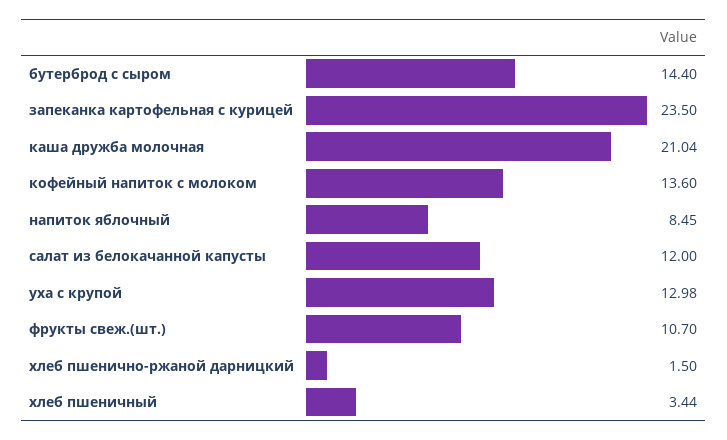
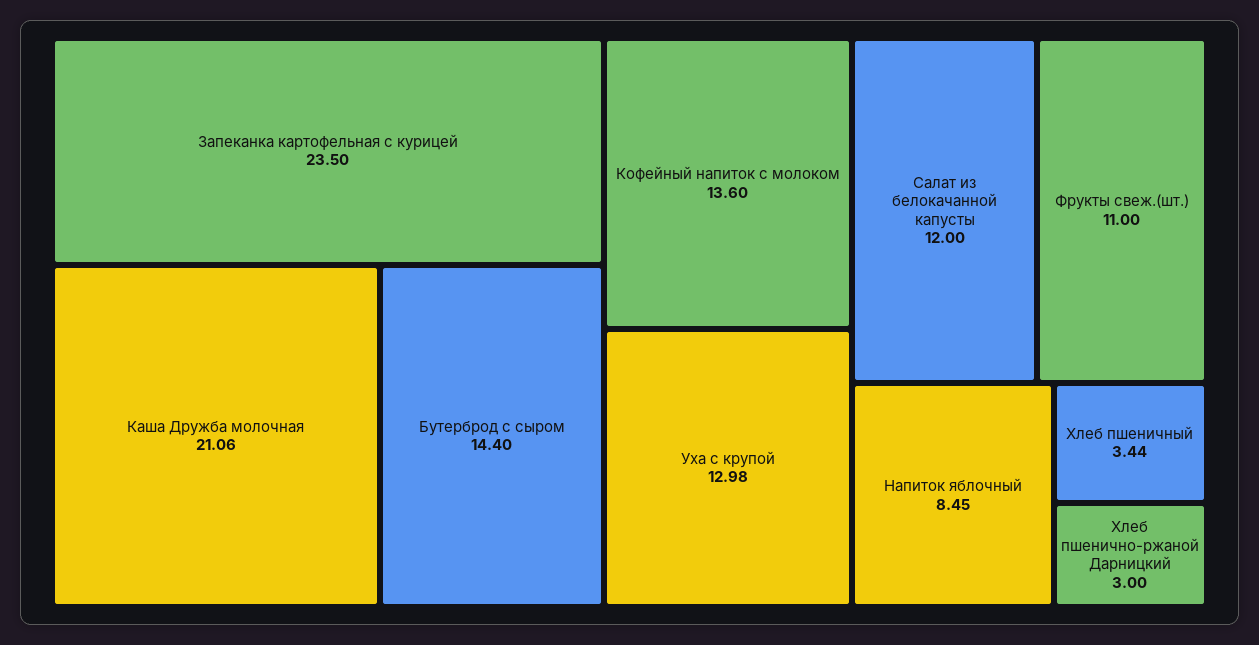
каша дружба молочная: 21.04 -> 21.06
фрукты свеж.(шт.): 10.7 -> 11
хлеб пшенично-ржаной дарницкий: 1.5 -> 3

